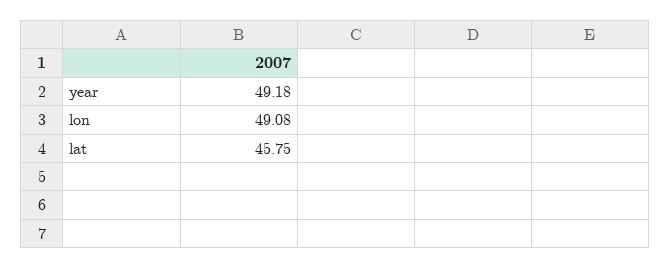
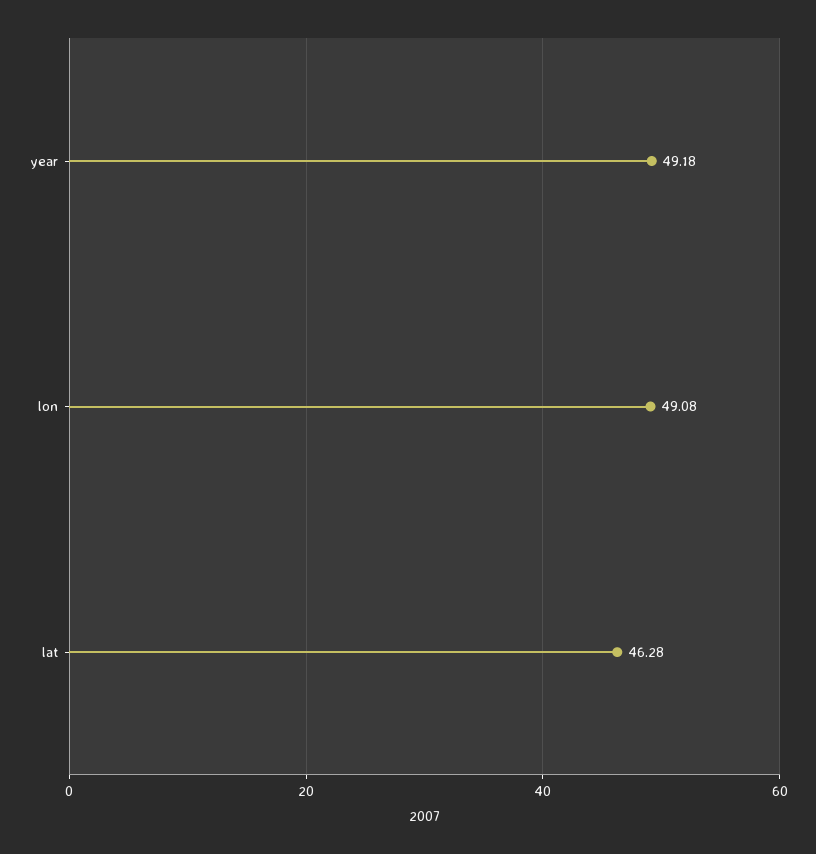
lat: 45.75 -> 46.28

